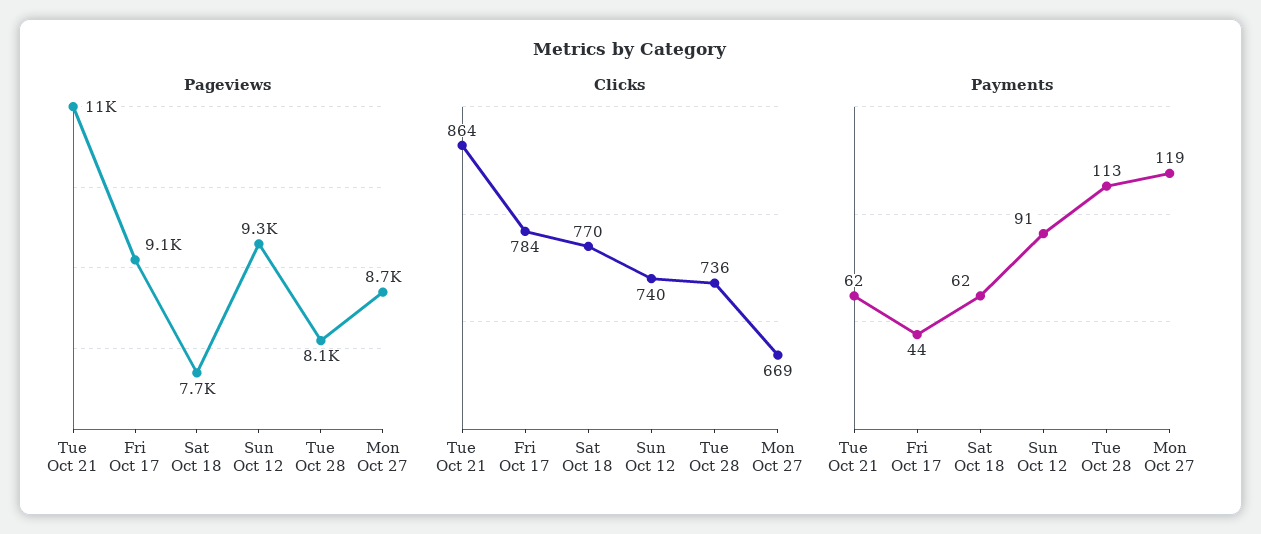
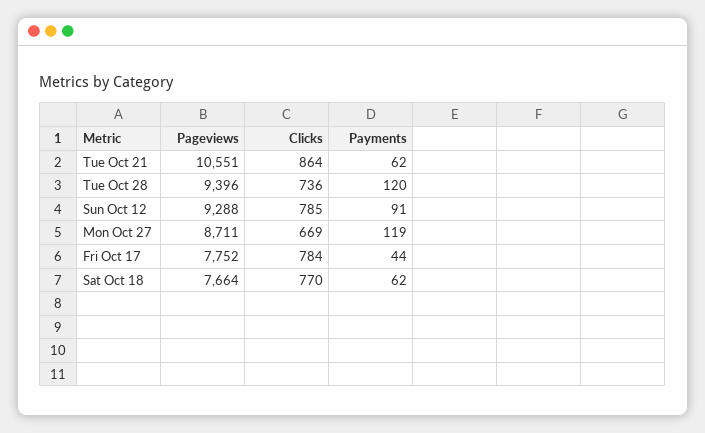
Pageviews, Fri Oct 17: 9100 -> 7752
Pageviews, Tue Oct 28: 8100 -> 9396
Clicks, Sun Oct 12: 740 -> 785
Payments, Tue Oct 28: 113 -> 120

